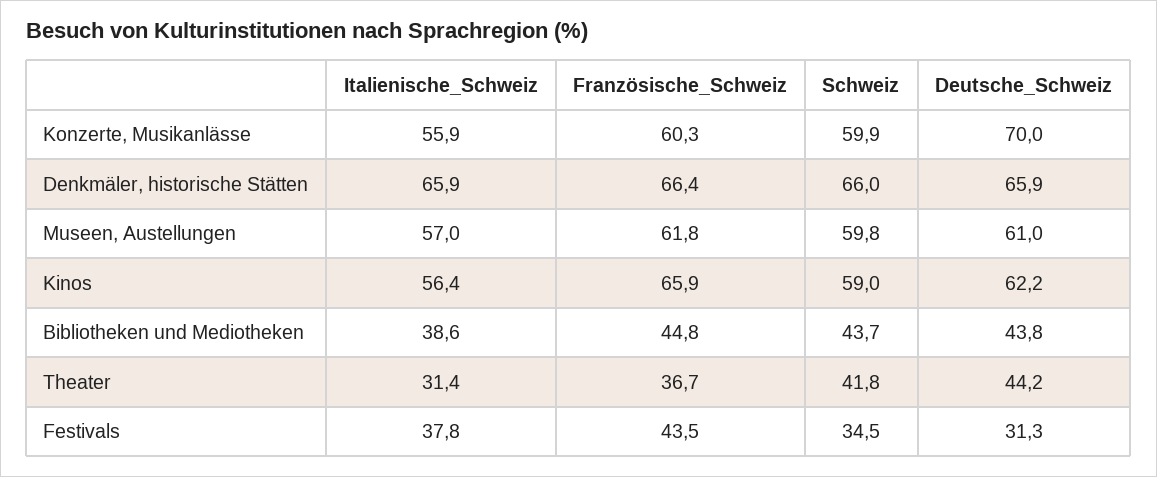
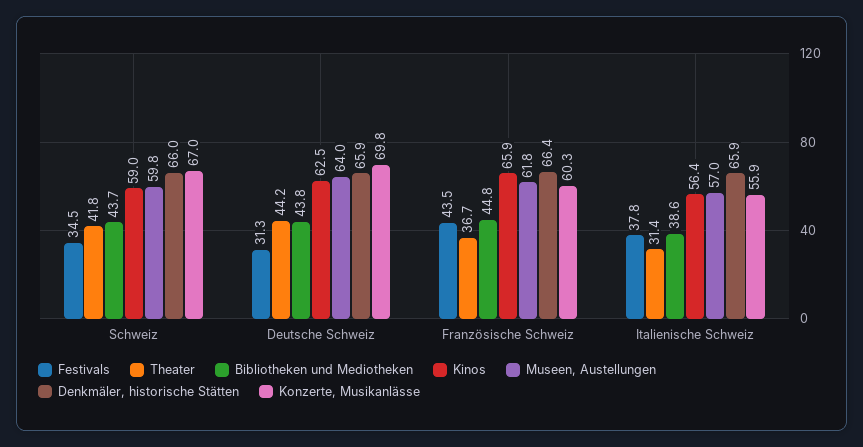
Konzerte, Musikanlässe, Schweiz: 59.9 -> 67
Konzerte, Musikanlässe, Deutsche_Schweiz: 70 -> 69.8
Museen, Austellungen, Deutsche_Schweiz: 61 -> 64
Kinos, Deutsche_Schweiz: 62.2 -> 62.5

